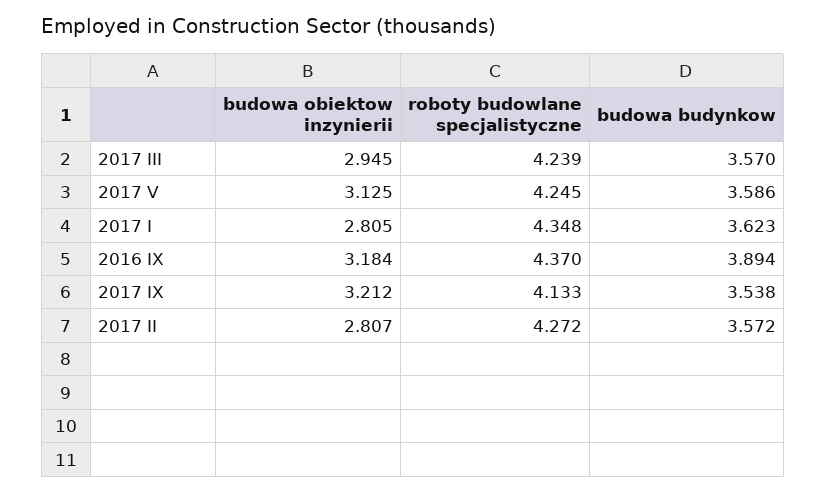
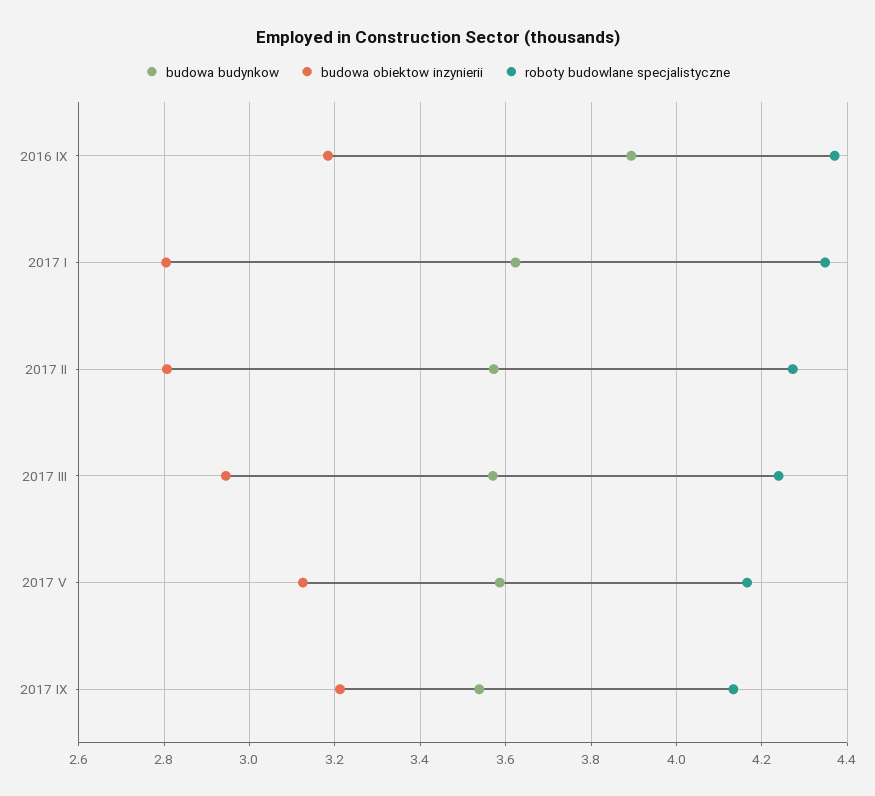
roboty budowlane specjalistyczne, 2017 V: 4.245 -> 4.16

